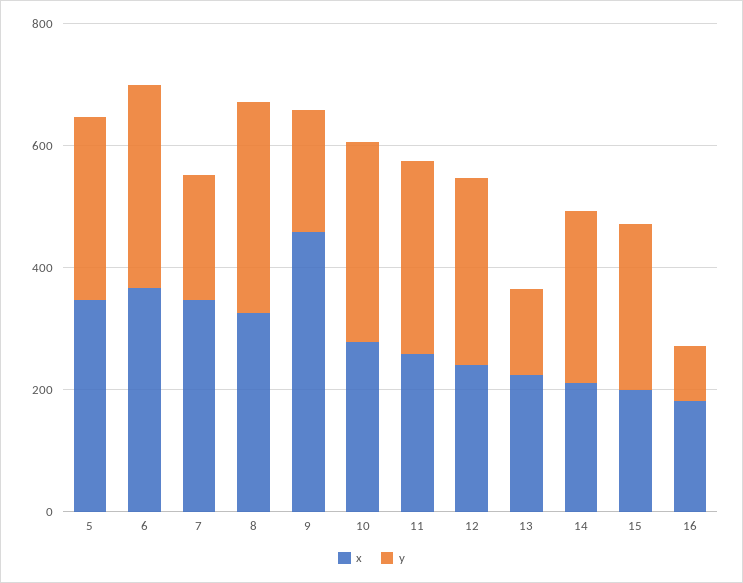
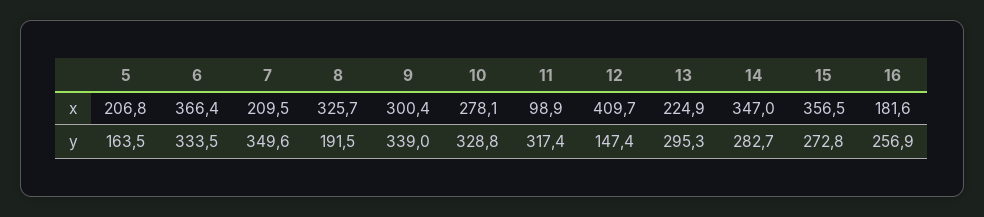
x, 5: 350 -> 206.8
y, 5: 300 -> 163.5
x, 7: 350 -> 209.5
y, 7: 200 -> 349.6
y, 8: 350 -> 191.5
x, 9: 450 -> 300.4
y, 9: 200 -> 339
x, 11: 250 -> 98.9
x, 12: 250 -> 409.7
y, 12: 300 -> 147.4
y, 13: 150 -> 295.3
x, 14: 200 -> 347
x, 15: 200 -> 356.5
y, 16: 100 -> 256.9

